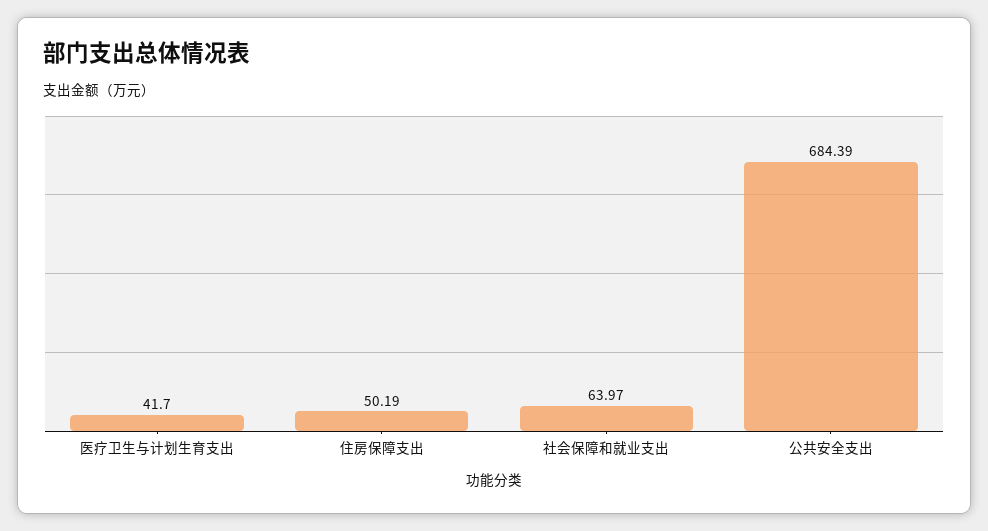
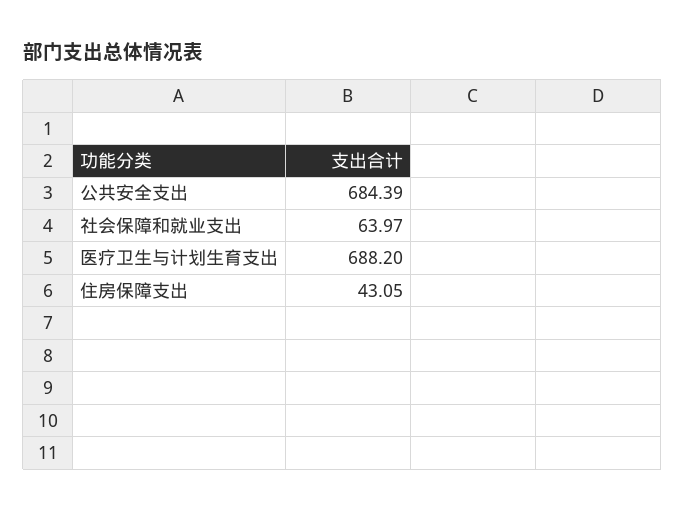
医疗卫生与计划生育支出: 41.7 -> 688.2
住房保障支出: 50.19 -> 43.05

